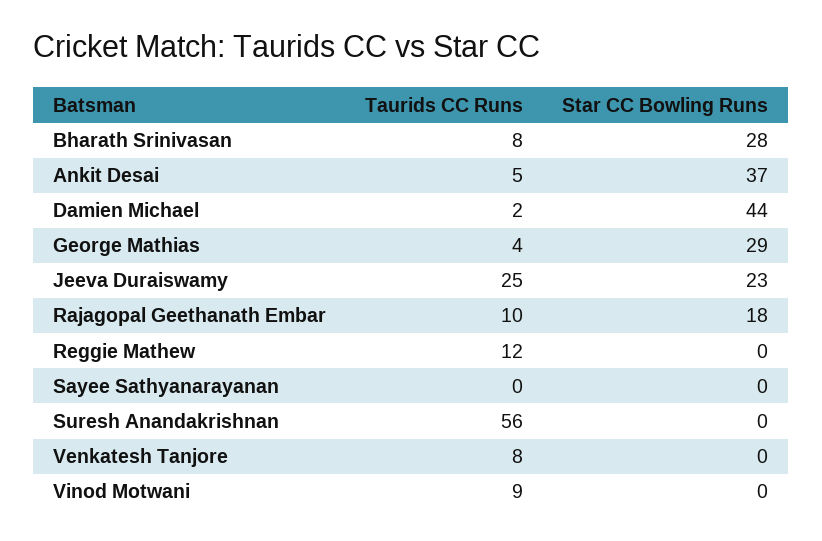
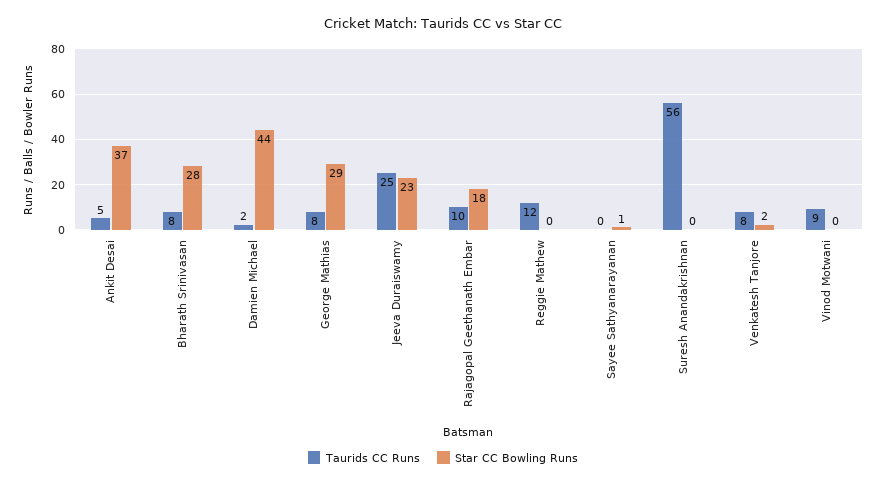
Taurids CC Runs, George Mathias: 4 -> 8
Star CC Bowling Runs, Sayee Sathyanarayanan: 0 -> 1
Star CC Bowling Runs, Venkatesh Tanjore: 0 -> 2

